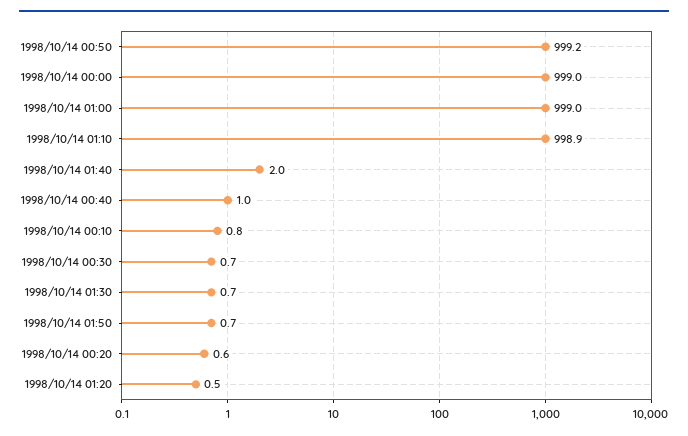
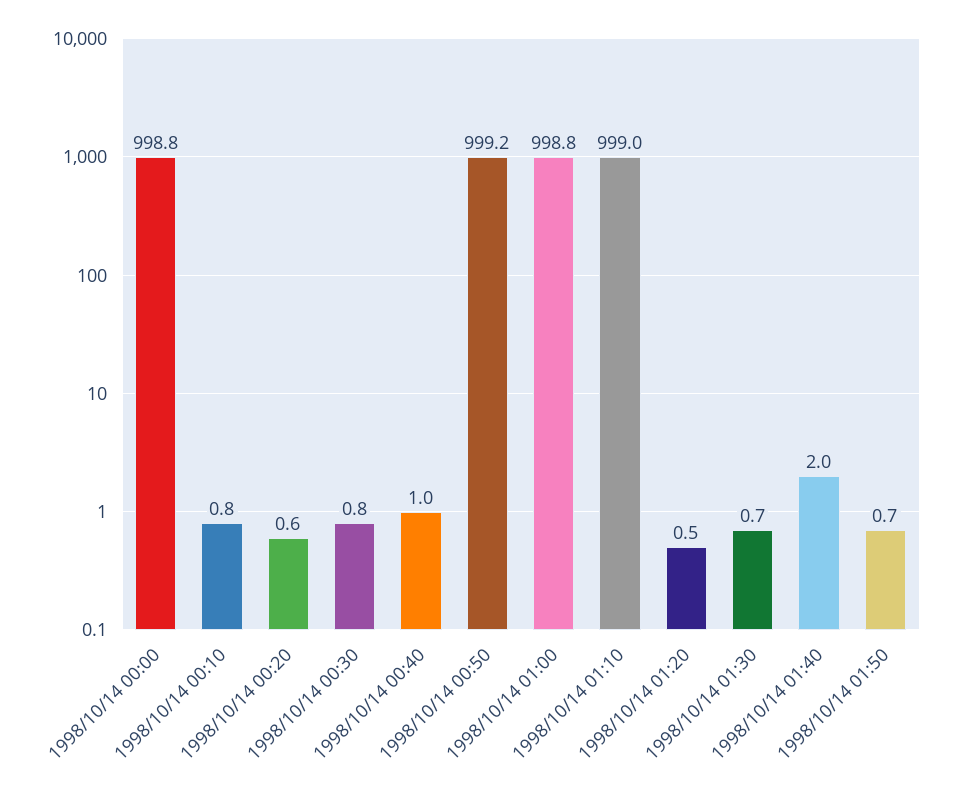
1998/10/14 00:00: 999 -> 998.8
1998/10/14 01:00: 999 -> 998.8
1998/10/14 01:10: 998.9 -> 999
1998/10/14 00:30: 0.7 -> 0.8

